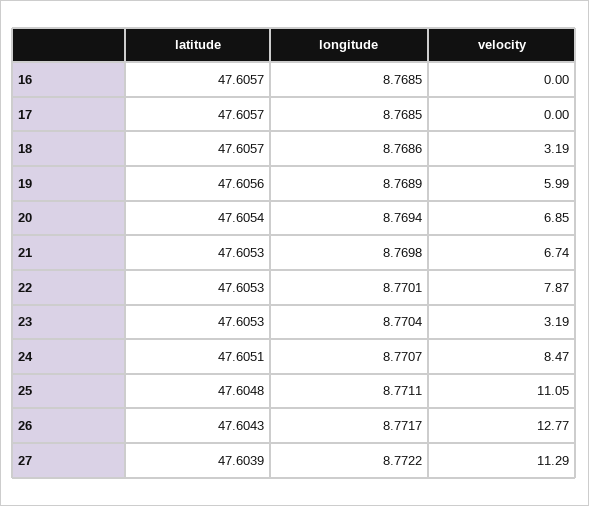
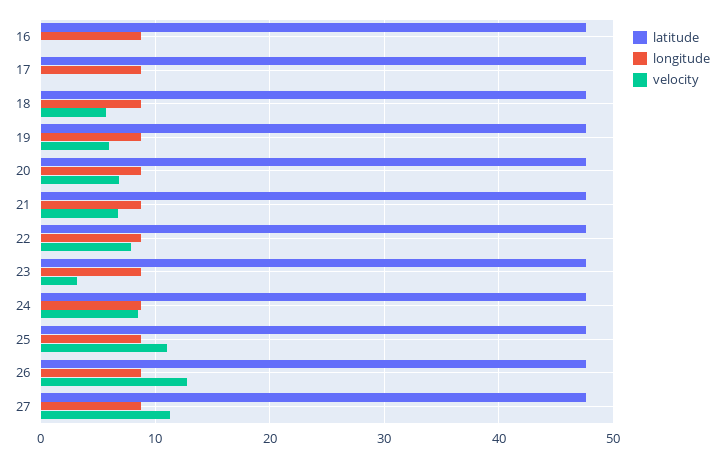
velocity, 18: 3.19 -> 6

